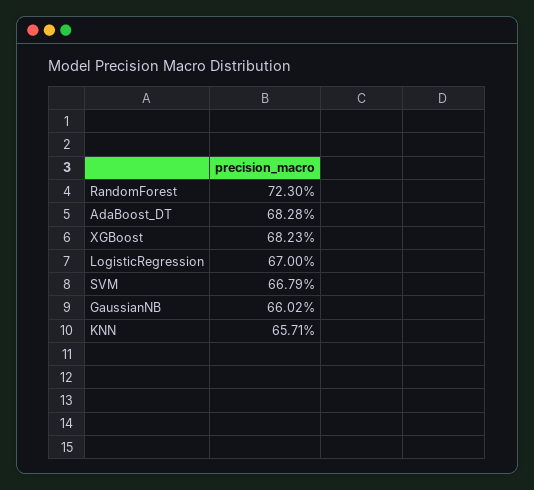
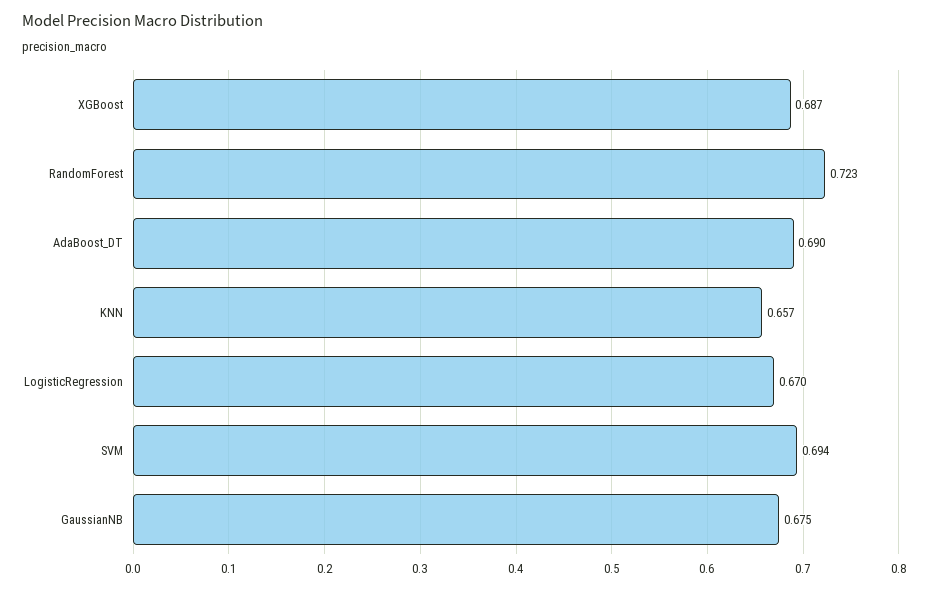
AdaBoost_DT: 0.6828 -> 0.69
XGBoost: 0.6823 -> 0.687
SVM: 0.6679 -> 0.694
GaussianNB: 0.6602 -> 0.675

